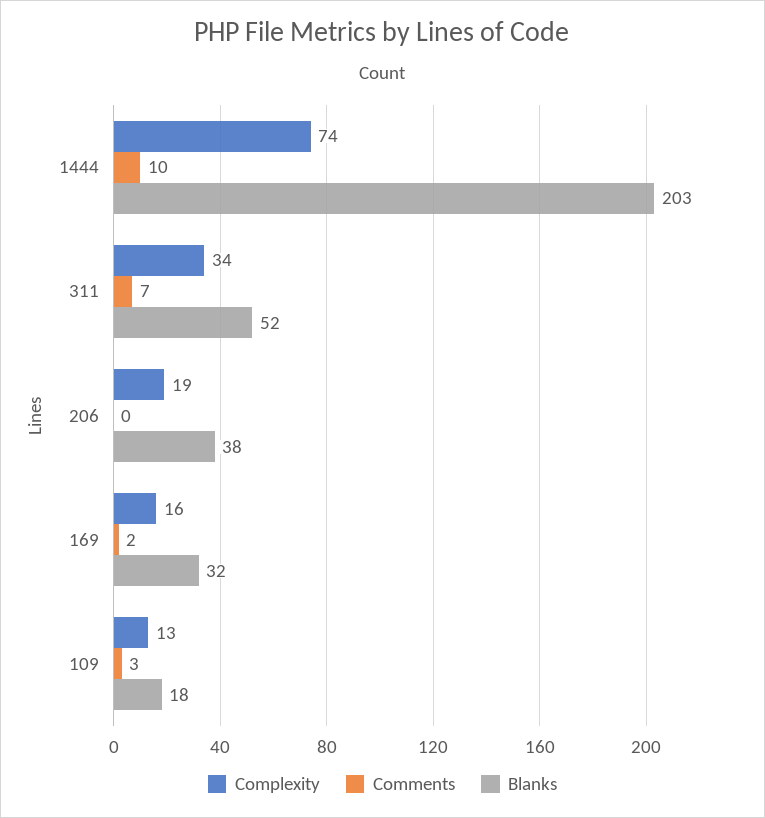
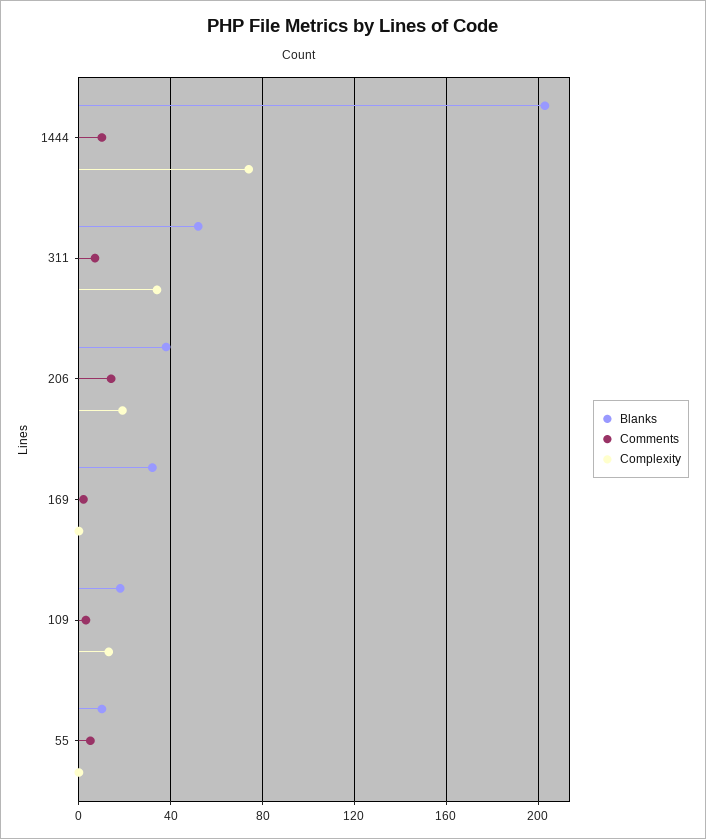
Comments, 206: 0 -> 15
Complexity, 169: 16 -> 0
Blanks, 55: none -> 10
Comments, 55: none -> 5
Complexity, 55: none -> 0

